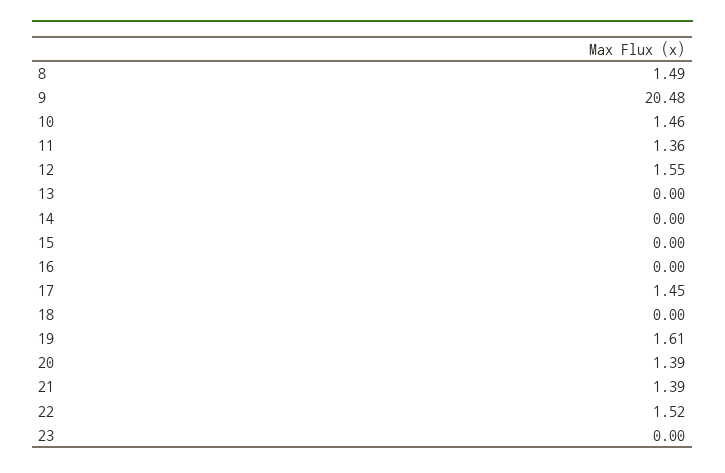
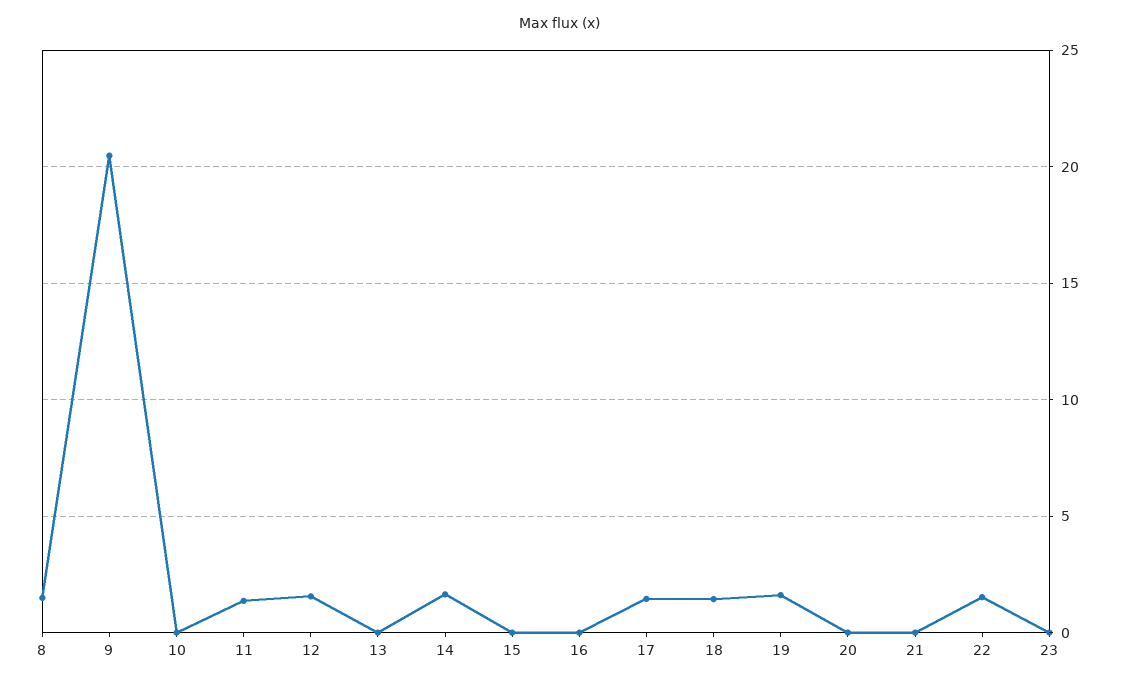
10: 1.46 -> 0
14: 0 -> 1.5
18: 0 -> 1.5
20: 1.39 -> 0
21: 1.39 -> 0

